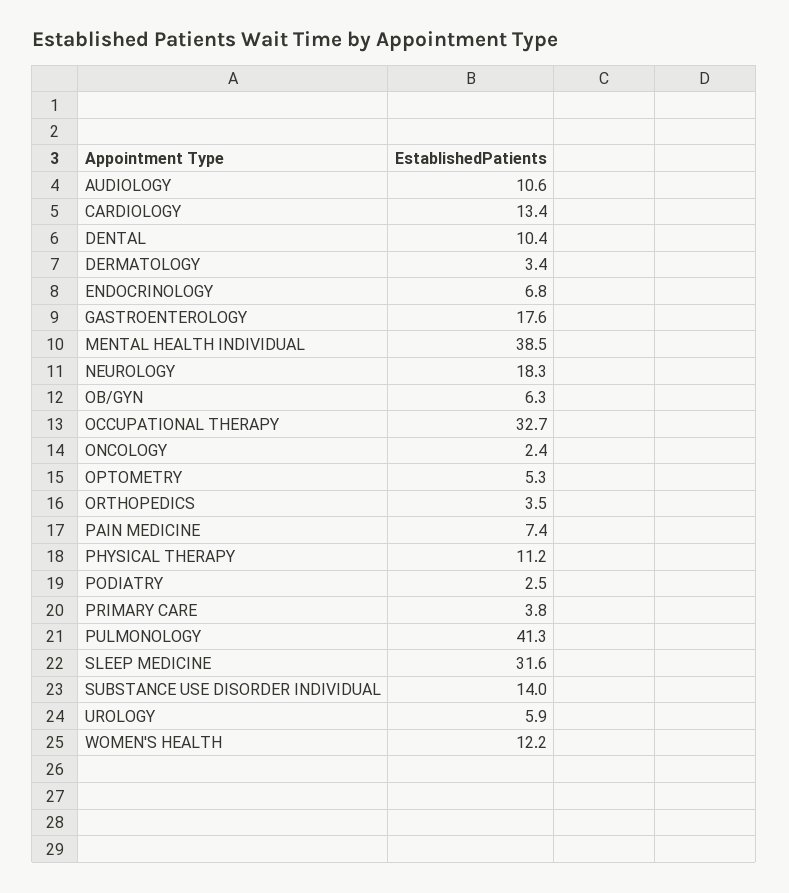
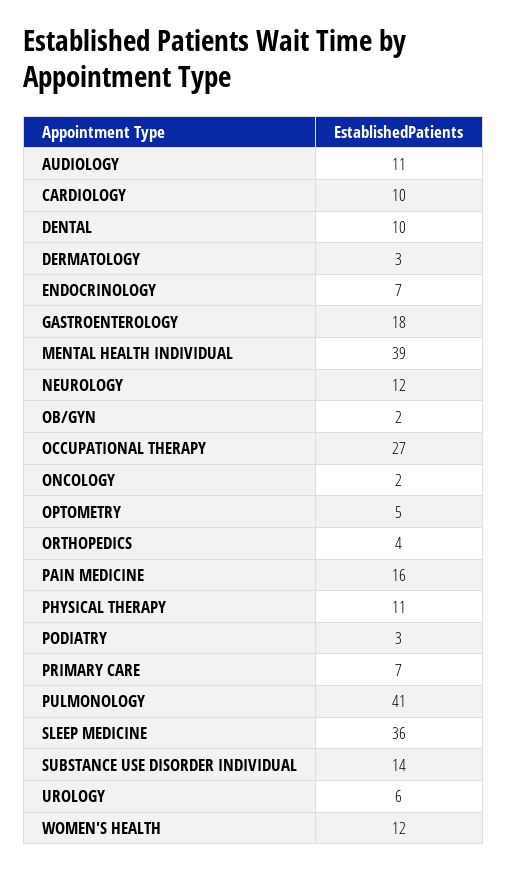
CARDIOLOGY: 13.4 -> 10
NEUROLOGY: 18.3 -> 12
OB/GYN: 6.3 -> 2
OCCUPATIONAL THERAPY: 32.7 -> 27
PAIN MEDICINE: 7.4 -> 16
PRIMARY CARE: 3.8 -> 7
SLEEP MEDICINE: 31.6 -> 36

